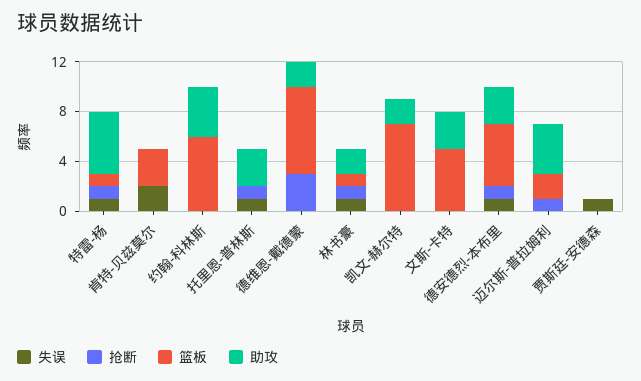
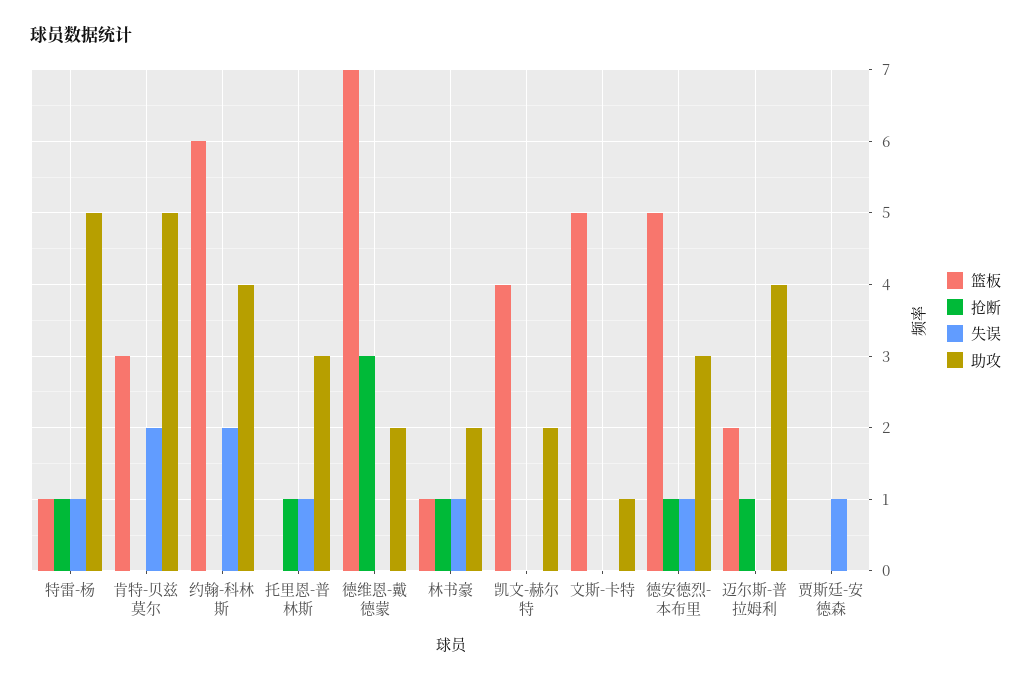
助攻, 肯特-贝兹莫尔: 0 -> 5
失误, 约翰-科林斯: 0 -> 2
篮板, 凯文-赫尔特: 7 -> 4
助攻, 文斯-卡特: 3 -> 1

